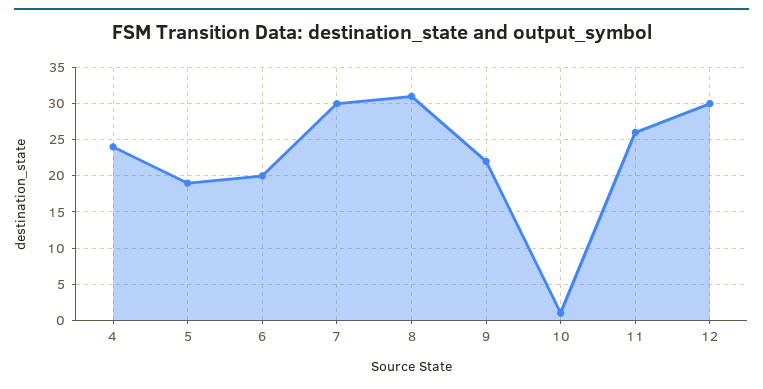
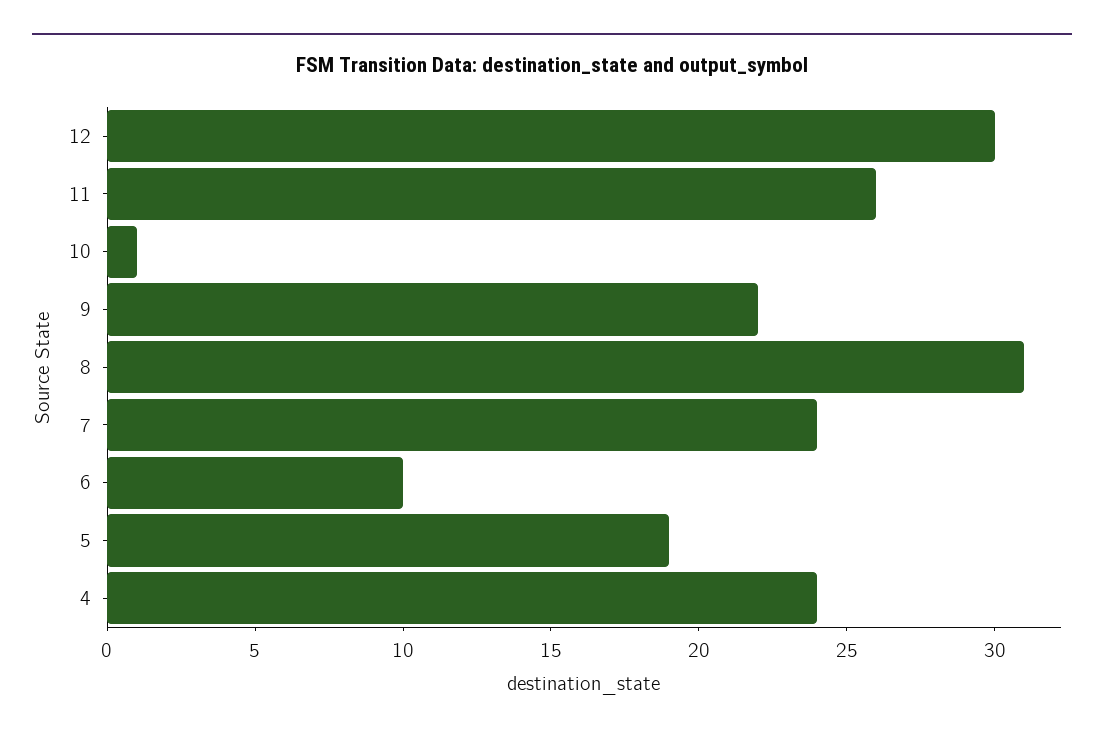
6: 20 -> 10
7: 30 -> 24

